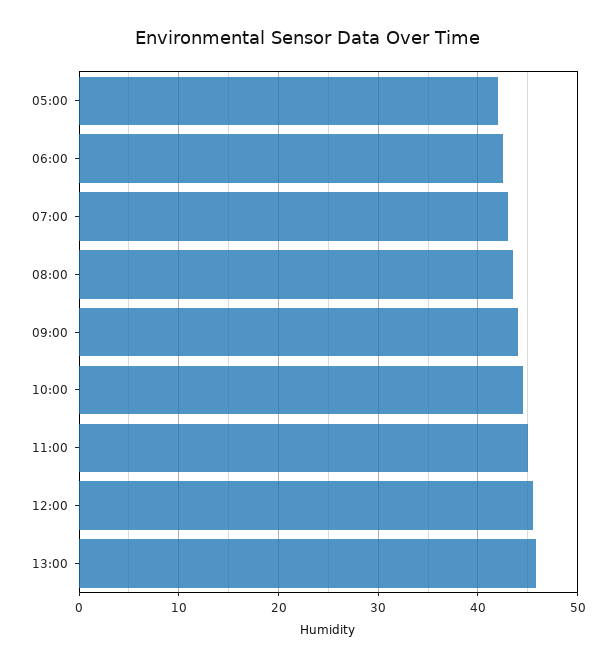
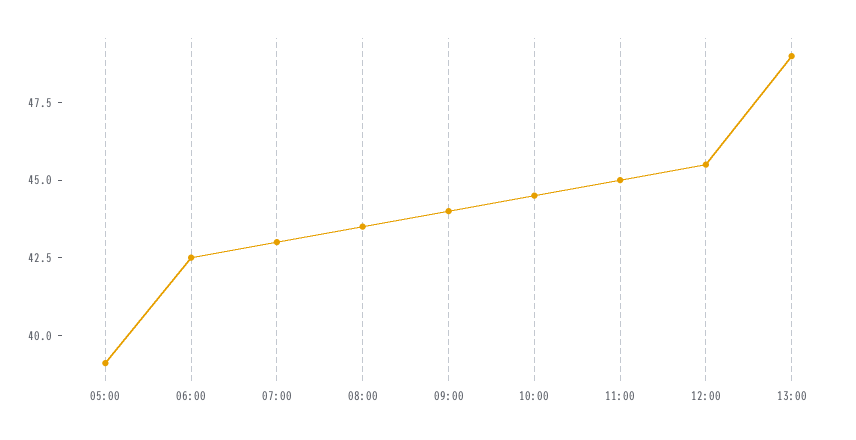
05:00: 42 -> 39
13:00: 46 -> 49

